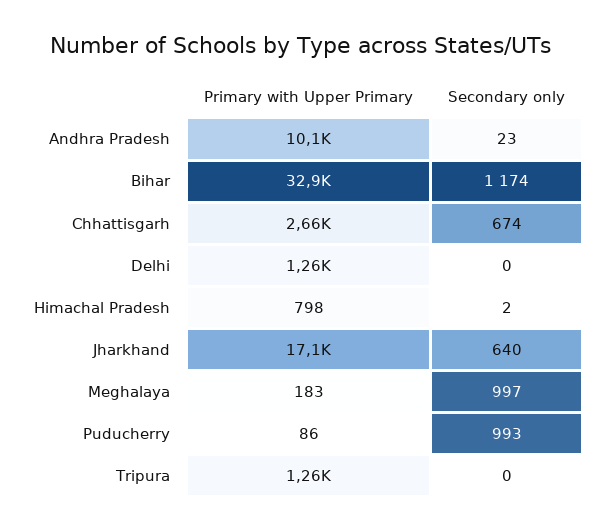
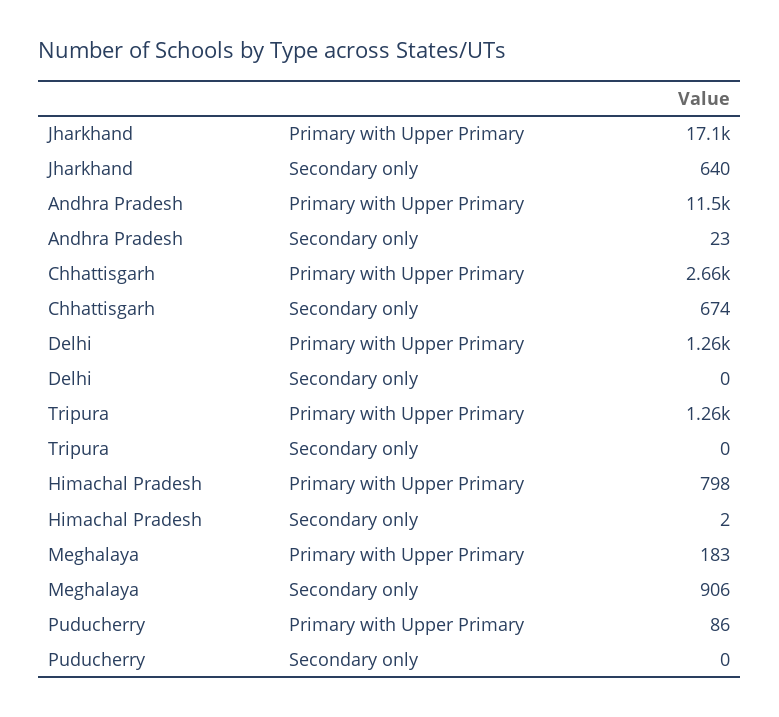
Primary with Upper Primary, Andhra Pradesh: 10100 -> 11500
Primary with Upper Primary, Bihar: 32900 -> none
Secondary only, Bihar: 1174 -> none
Secondary only, Meghalaya: 997 -> 906
Secondary only, Puducherry: 993 -> 0

